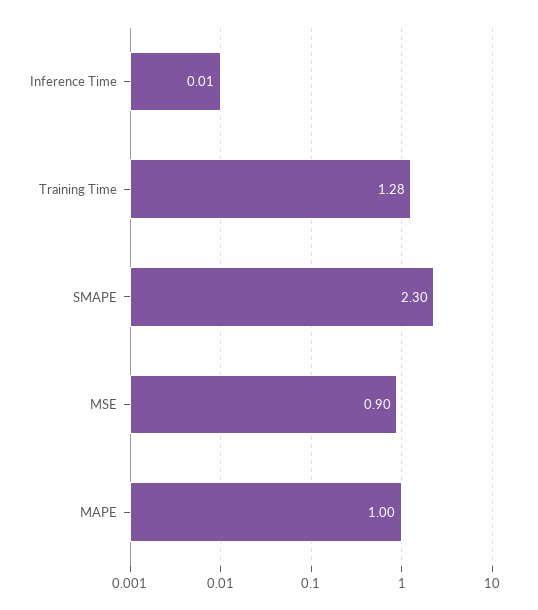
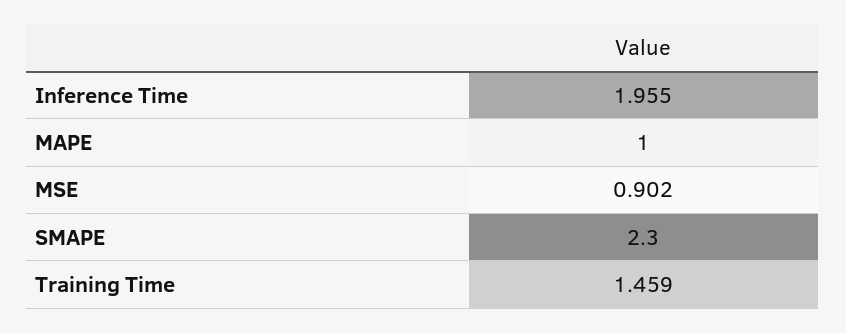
Inference Time: 0.01 -> 1.955
Training Time: 1.28 -> 1.459

